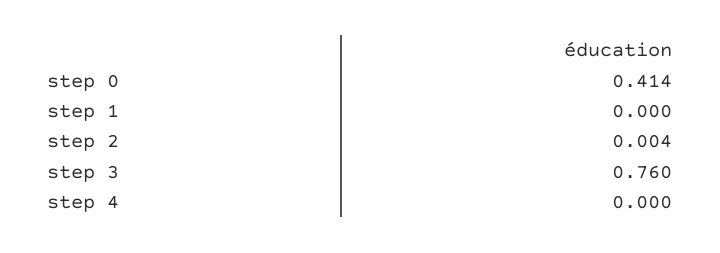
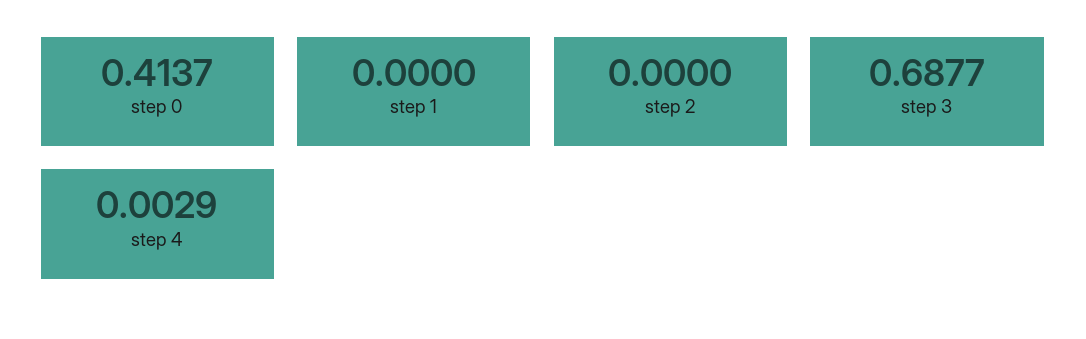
step 2: 0.004 -> 0
step 3: 0.76 -> 0.6877
step 4: 0 -> 0.0029

